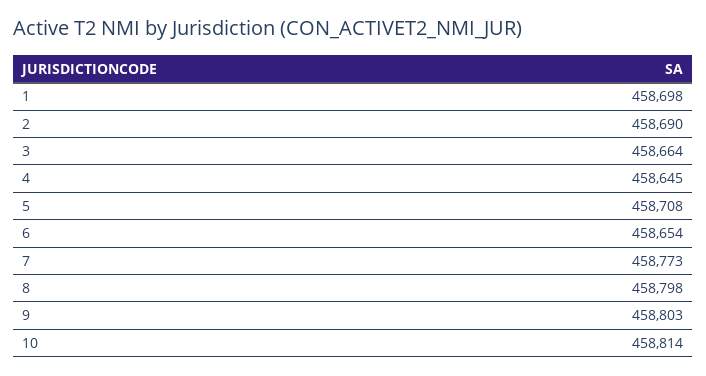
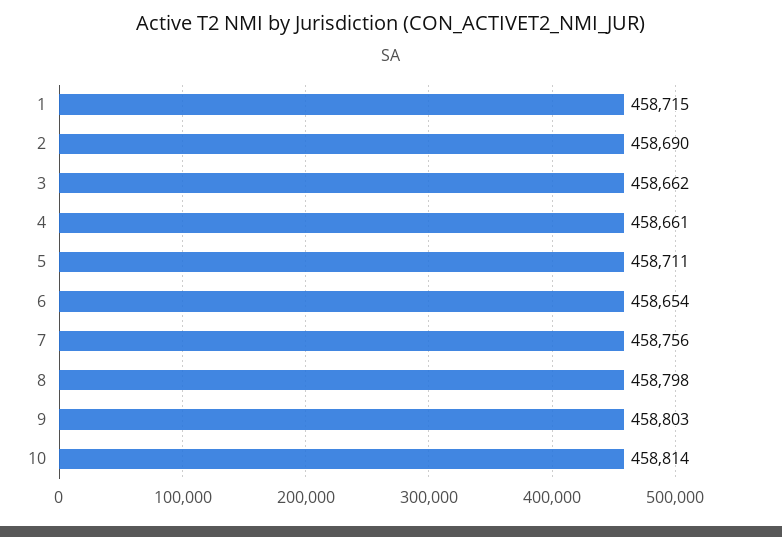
1: 458698 -> 458715
3: 458664 -> 458662
4: 458645 -> 458661
5: 458708 -> 458711
7: 458773 -> 458756

